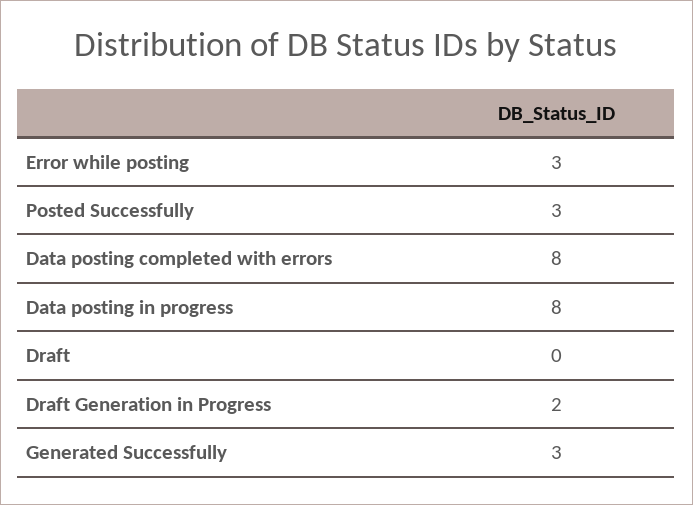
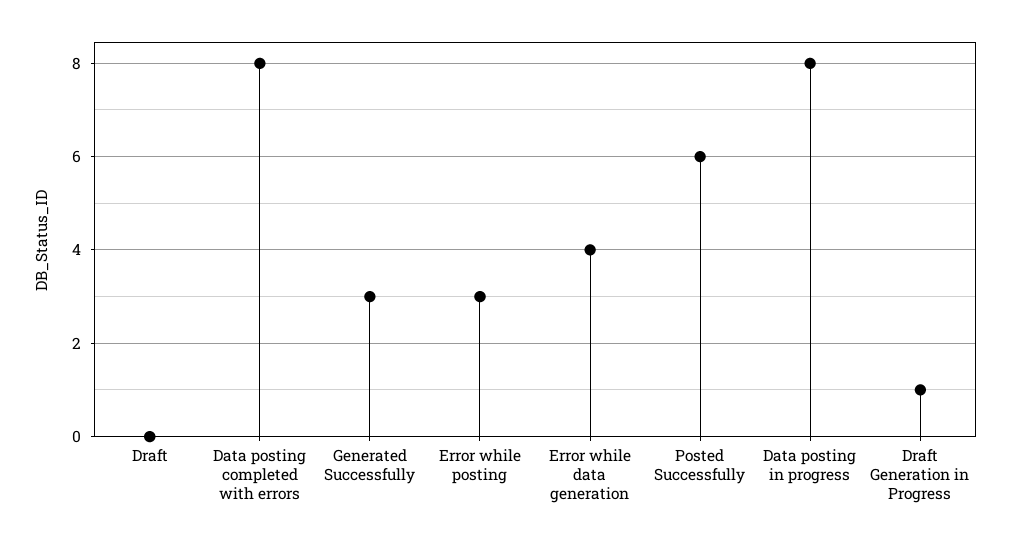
Posted Successfully: 3 -> 6
Draft Generation in Progress: 2 -> 1
Error while data generation: none -> 4

